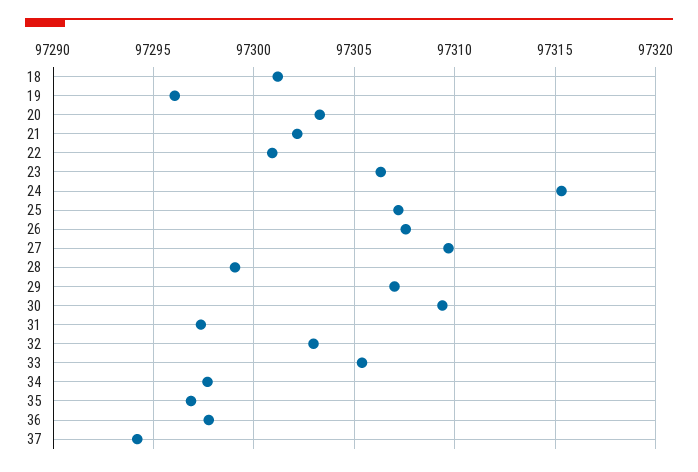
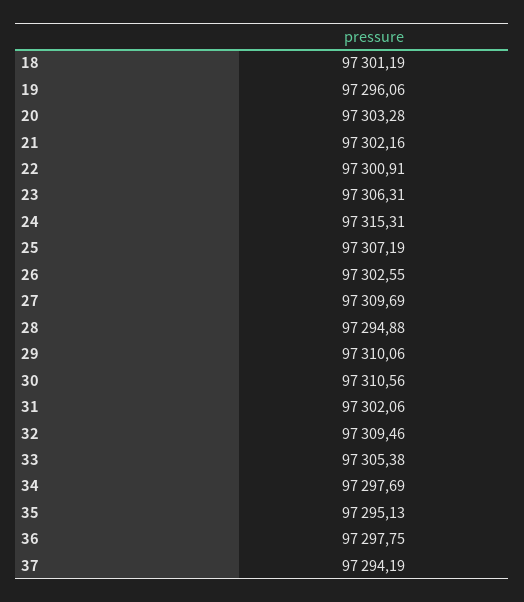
26: 97307.5 -> 97302.55
28: 97299 -> 97294.88
29: 97307 -> 97310.06
30: 97309.5 -> 97310.56
31: 97297.5 -> 97302.06
32: 97303 -> 97309.46
35: 97297 -> 97295.13

